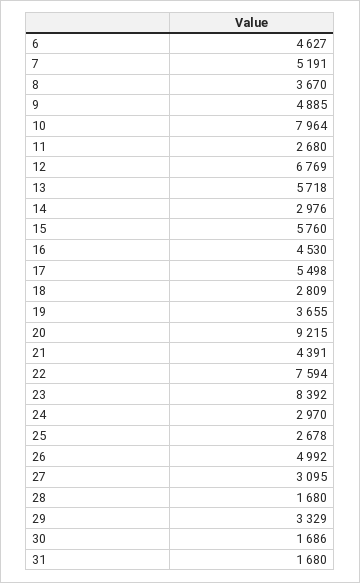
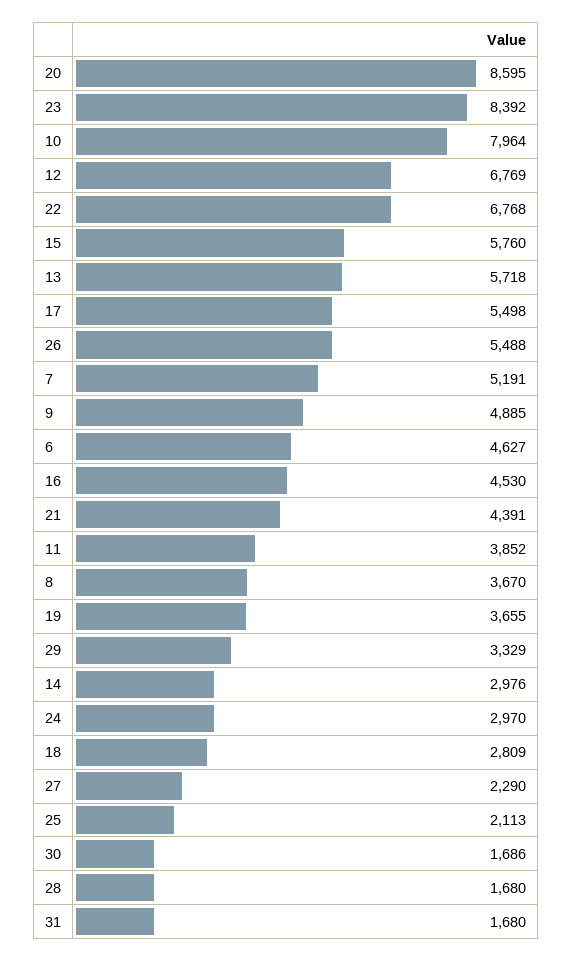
11: 2680 -> 3852
20: 9215 -> 8595
22: 7594 -> 6768
25: 2678 -> 2113
26: 4992 -> 5488
27: 3095 -> 2290

